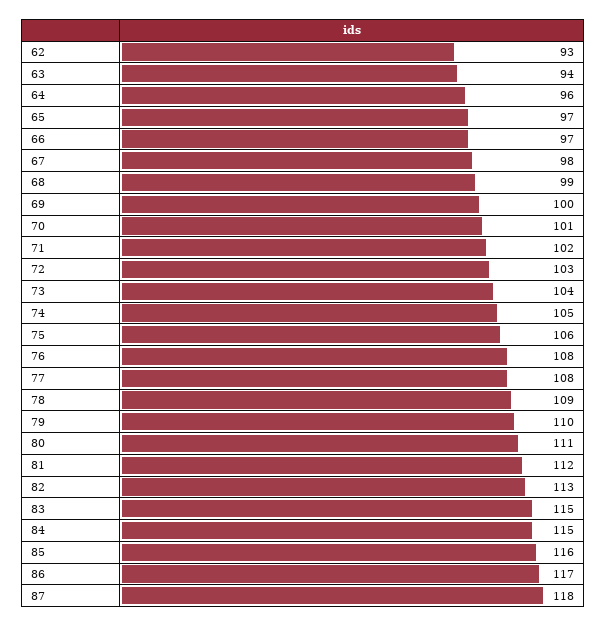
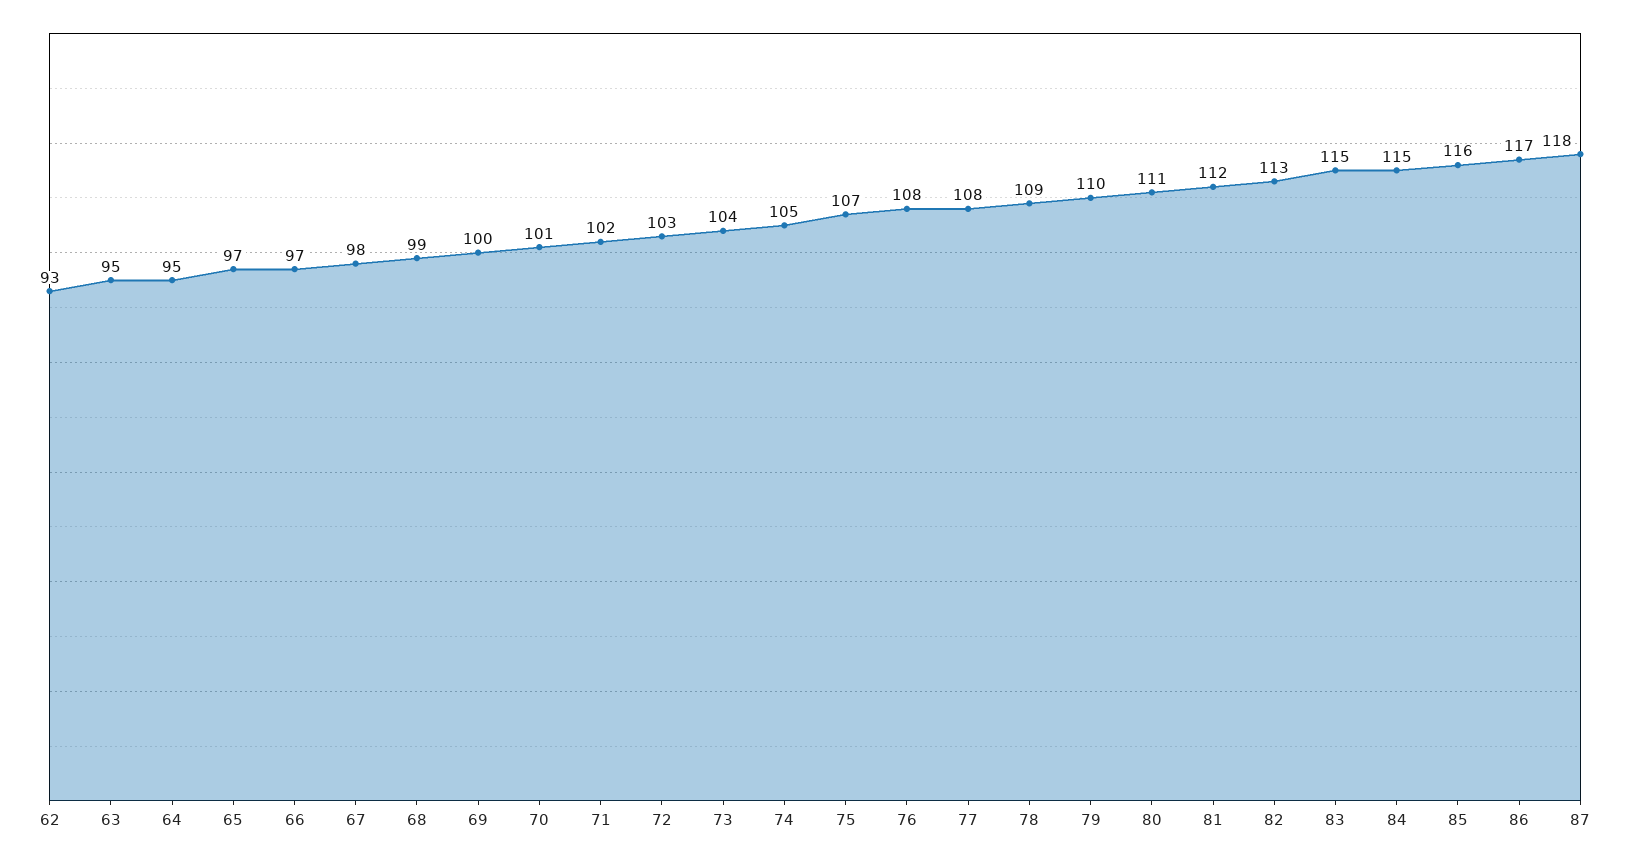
63: 94 -> 95
64: 96 -> 95
75: 106 -> 107

